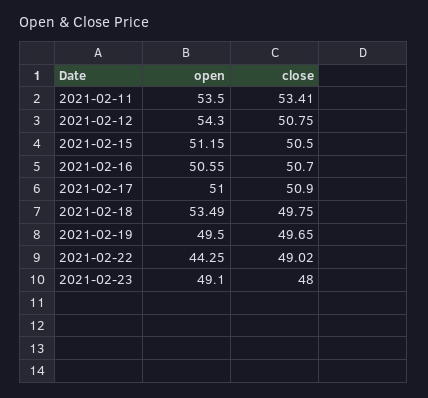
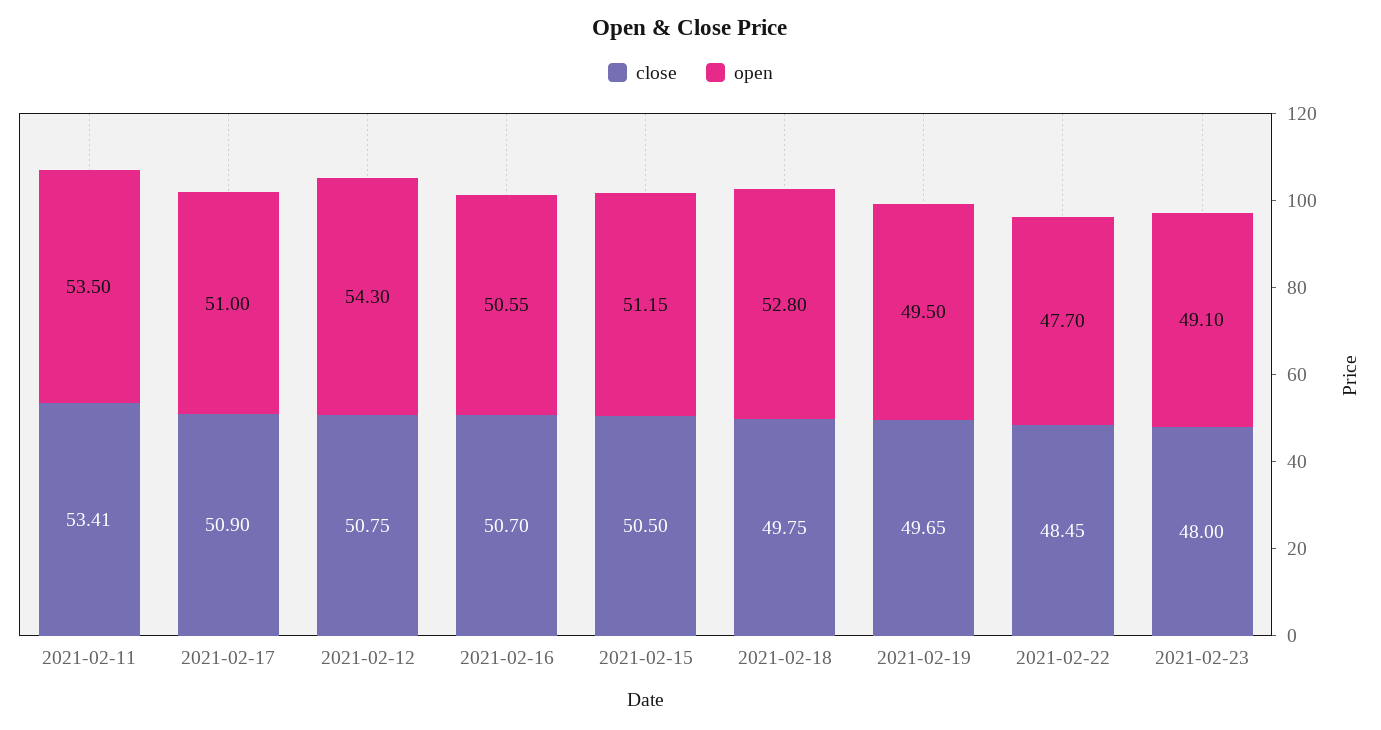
open, 2021-02-18: 53.49 -> 52.8
open, 2021-02-22: 44.25 -> 47.7
close, 2021-02-22: 49.02 -> 48.45

